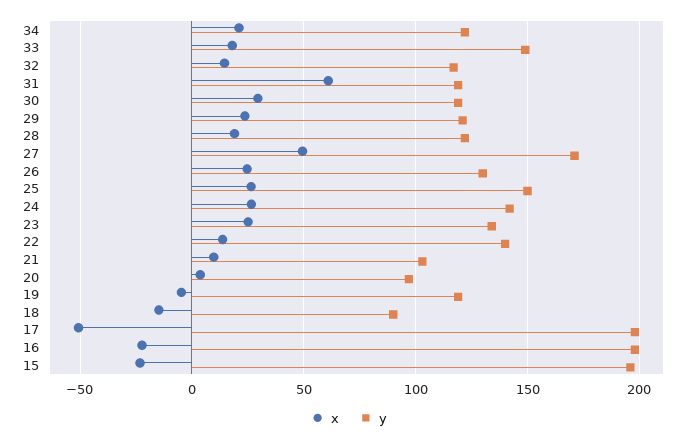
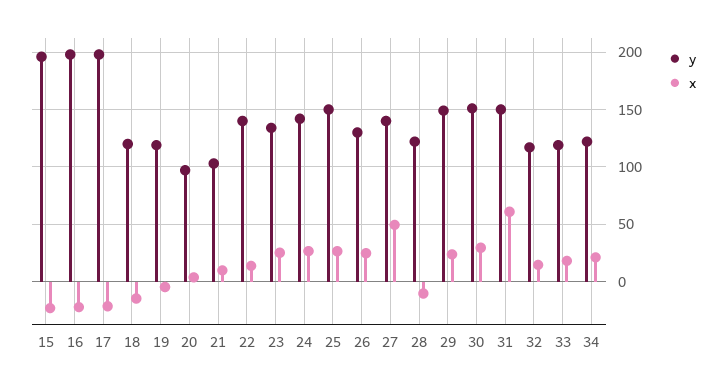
y, 33: 150 -> 120
y, 31: 120 -> 150
y, 30: 120 -> 150
y, 29: 120 -> 150
x, 28: 20 -> -10
y, 27: 170 -> 140
y, 18: 90 -> 120
x, 17: -50 -> -20

